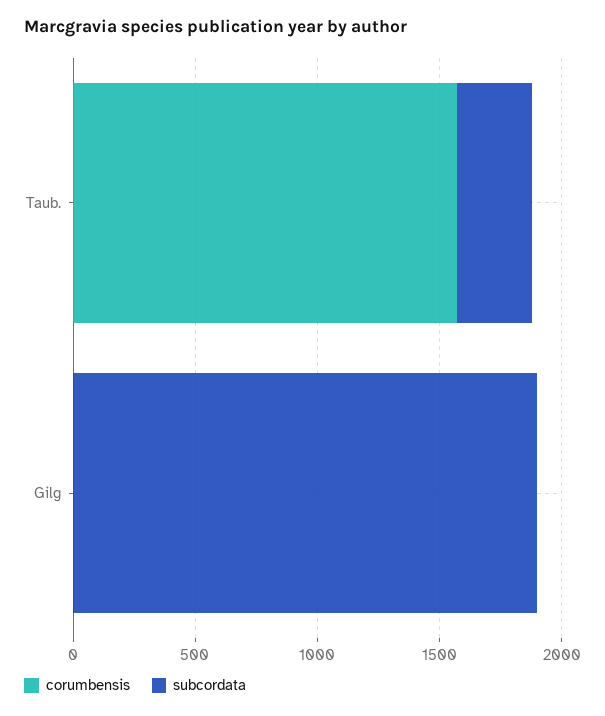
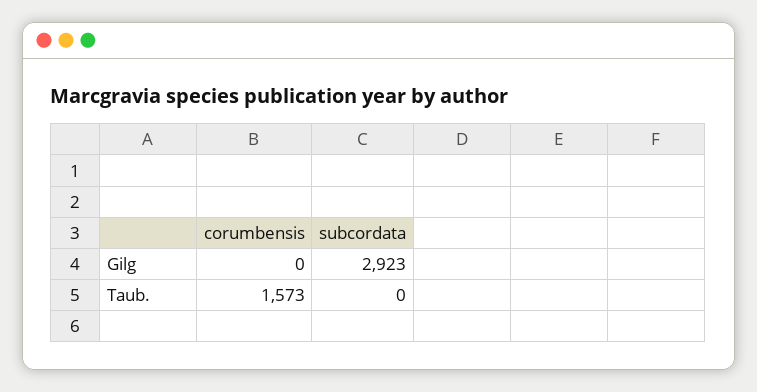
subcordata, Taub.: 300 -> 0
subcordata, Gilg: 1900 -> 2923

